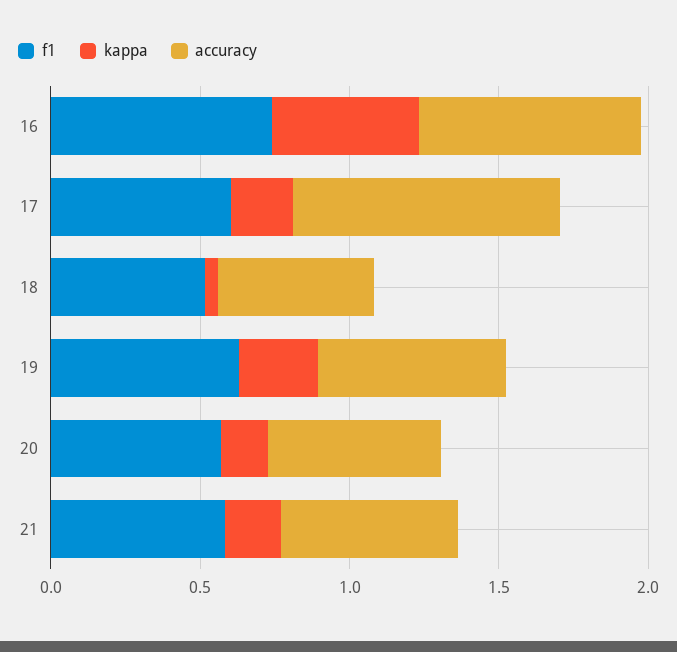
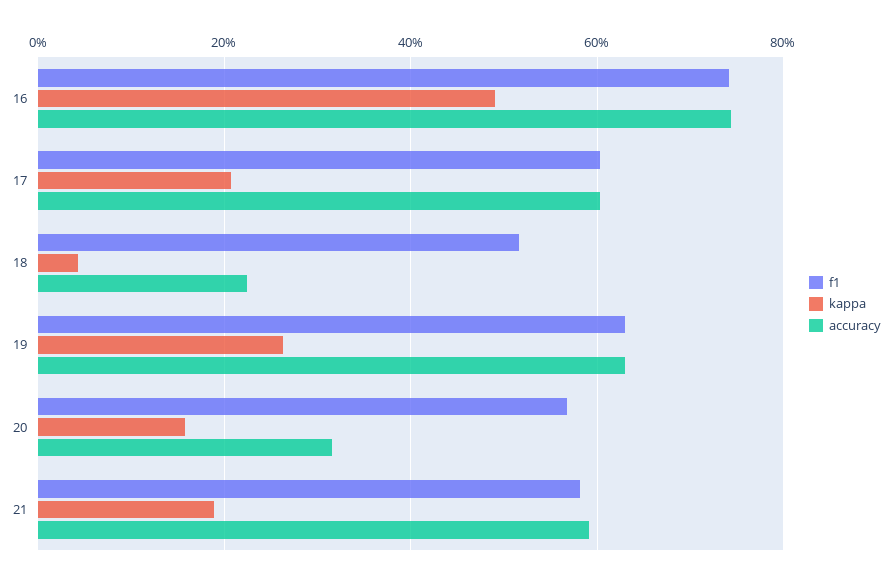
accuracy, 17: 0.9 -> 0.6
accuracy, 18: 0.5 -> 0.22
accuracy, 20: 0.6 -> 0.32

